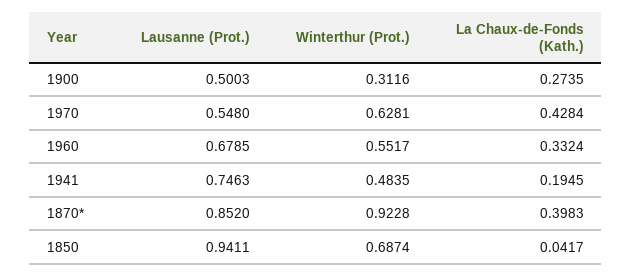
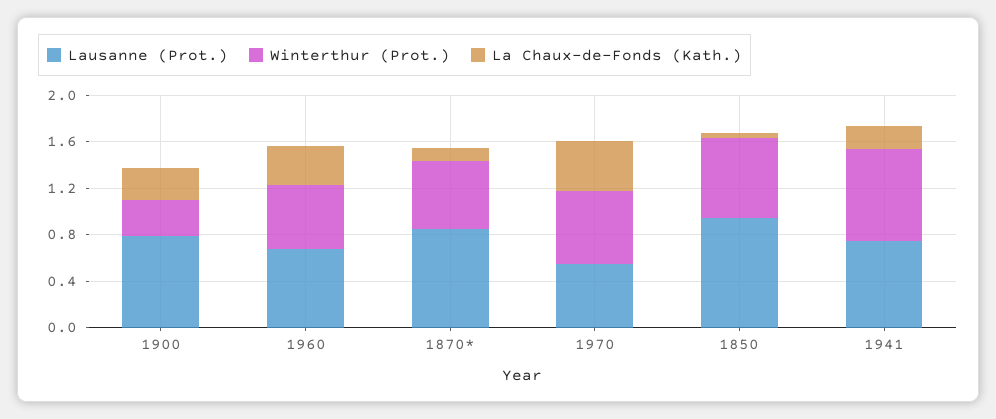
Lausanne (Prot.), 1900: 0.5003 -> 0.8
Winterthur (Prot.), 1941: 0.4835 -> 0.8
Winterthur (Prot.), 1870*: 0.9228 -> 0.6
La Chaux-de-Fonds (Kath.), 1870*: 0.3983 -> 0.1

